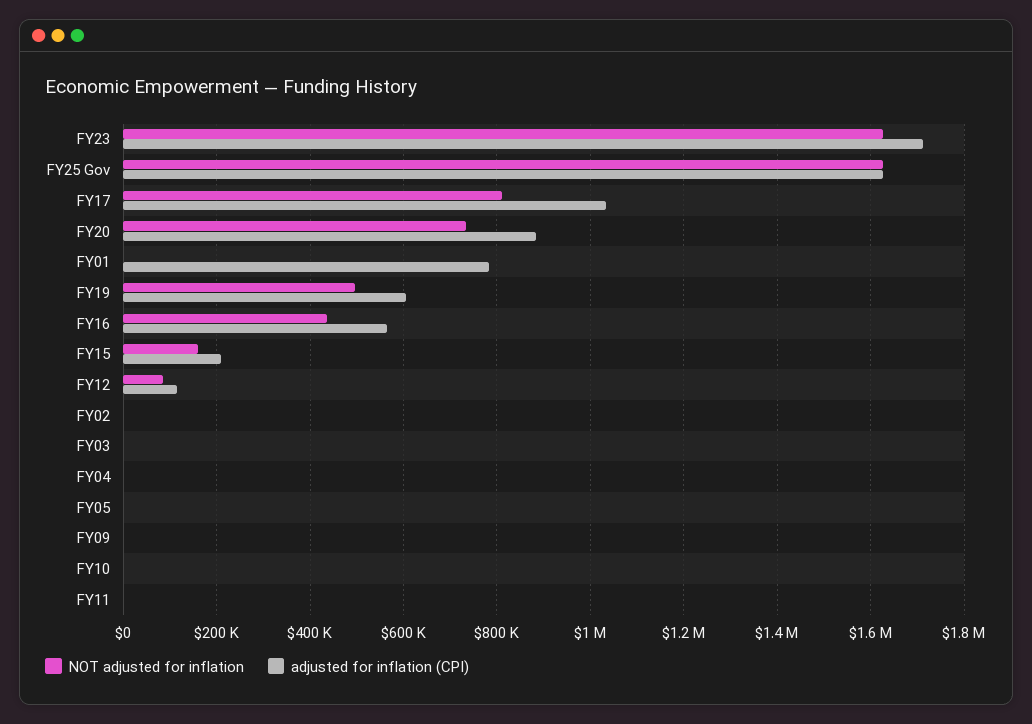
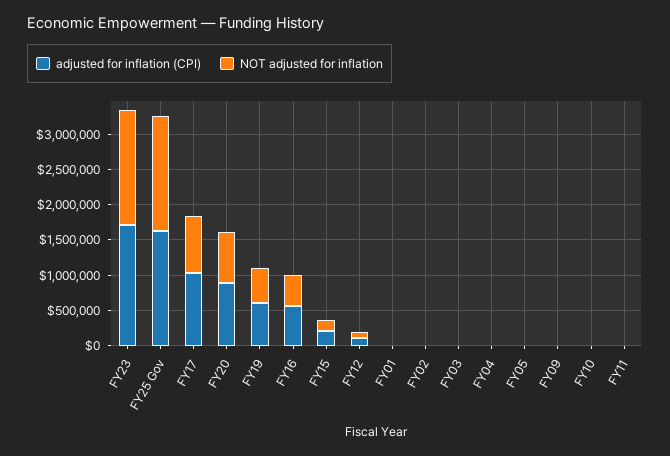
adjusted for inflation (CPI), FY01: 780000 -> 0

